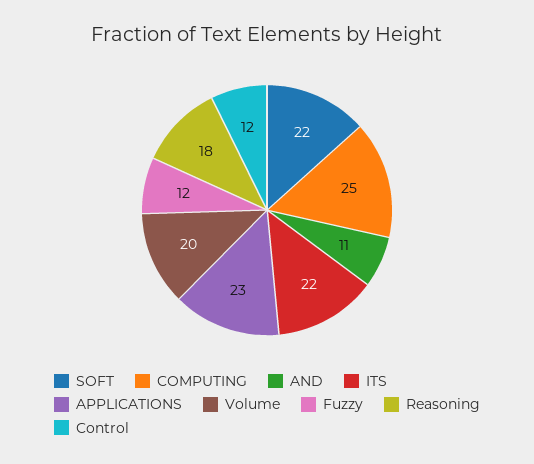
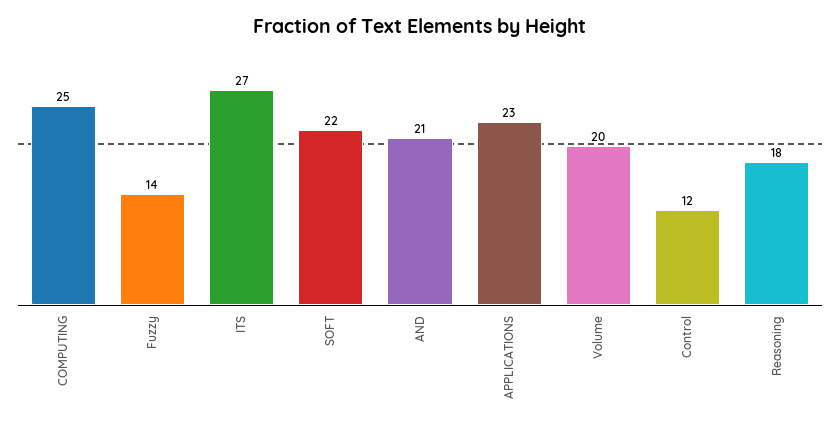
AND: 11 -> 21
ITS: 22 -> 27
Fuzzy: 12 -> 14

